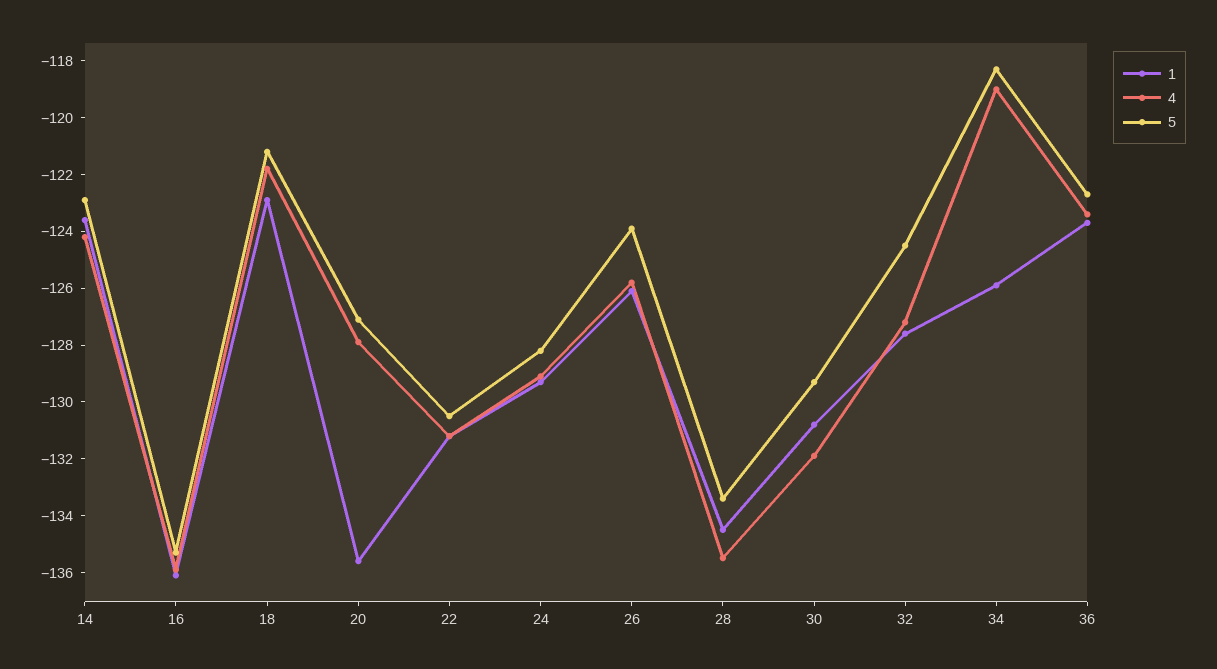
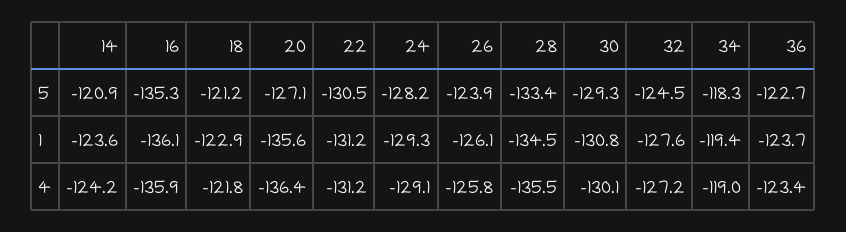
5, 14: -123 -> -120.9
4, 20: -128 -> -136.4
4, 30: -132 -> -130.1
1, 34: -126 -> -119.4

